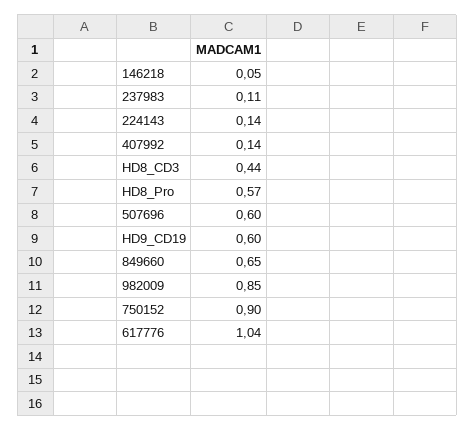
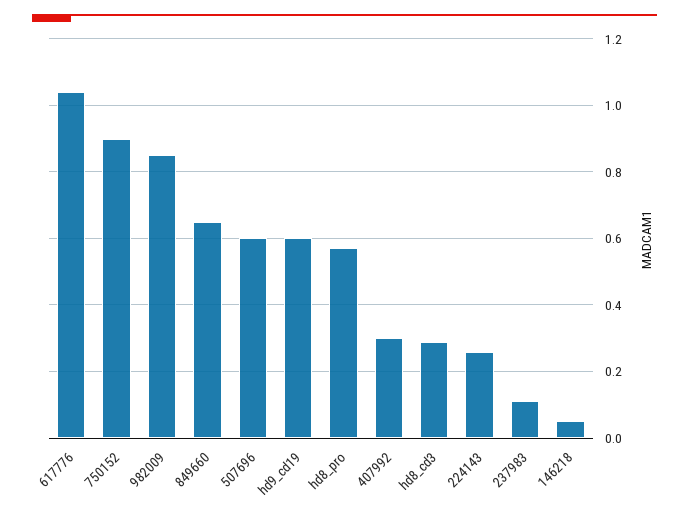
224143: 0.14 -> 0.25
407992: 0.14 -> 0.3
HD8_CD3: 0.44 -> 0.3

